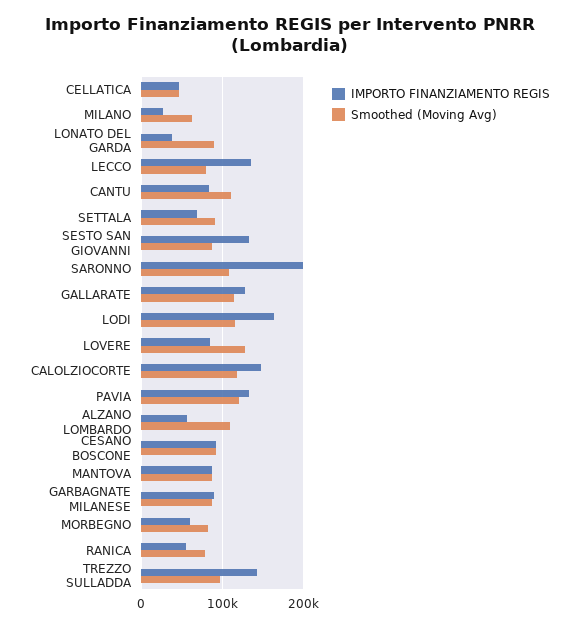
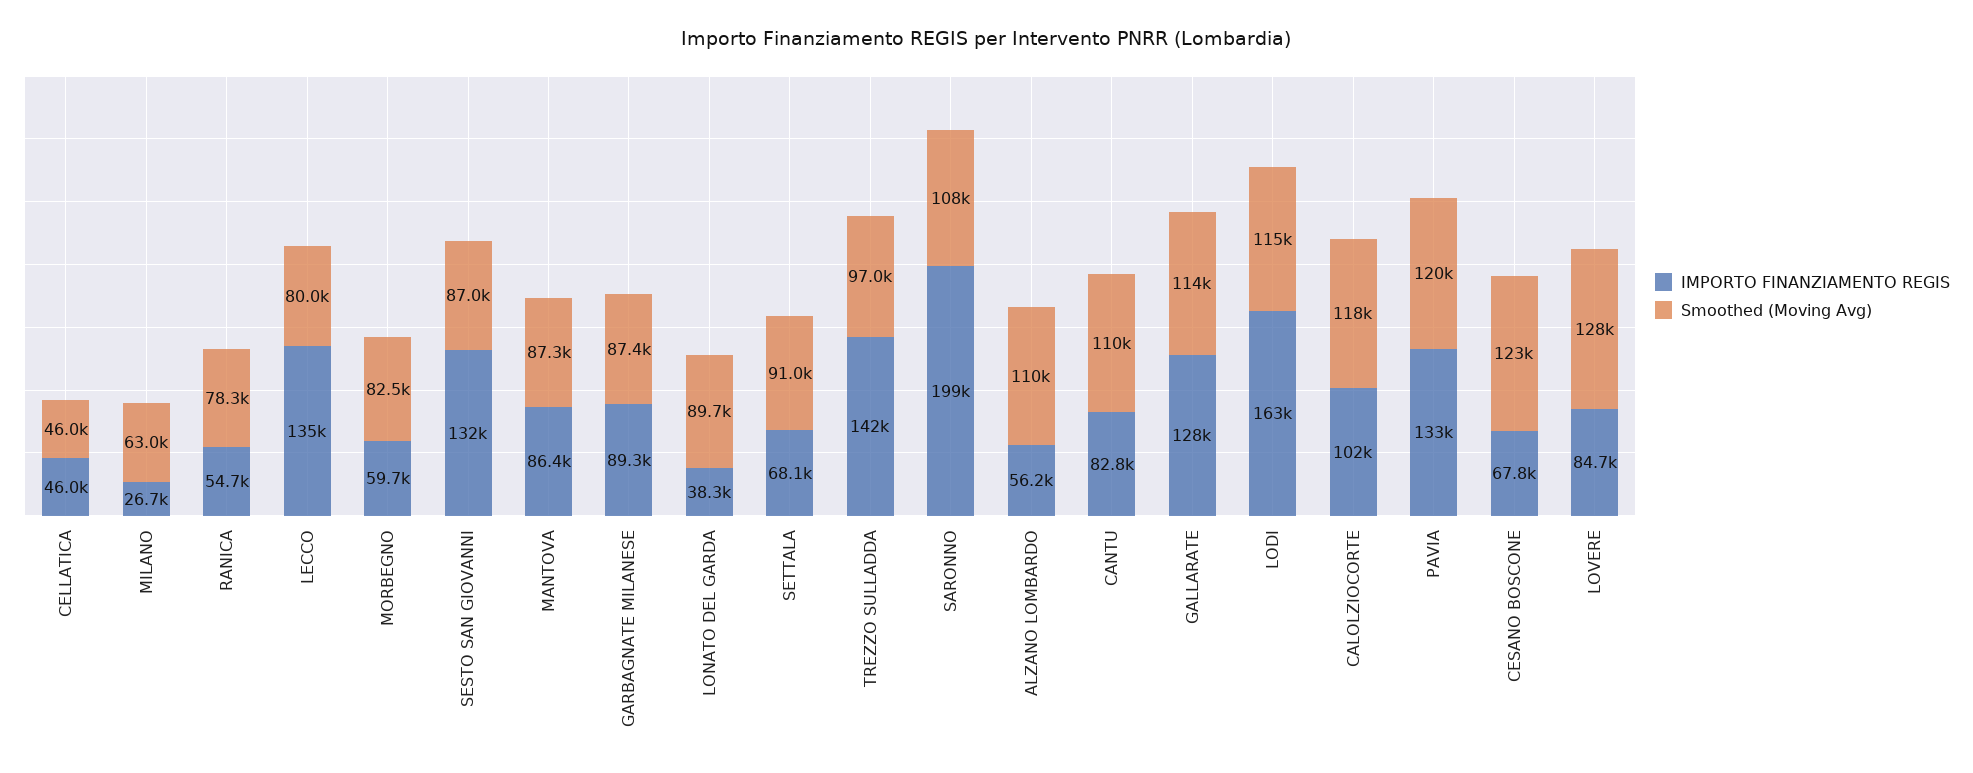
IMPORTO FINANZIAMENTO REGIS, CALOLZIOCORTE: 150000 -> 102000
IMPORTO FINANZIAMENTO REGIS, CESANO BOSCONE: 90000 -> 67800
Smoothed (Moving Avg), CESANO BOSCONE: 90000 -> 123000

